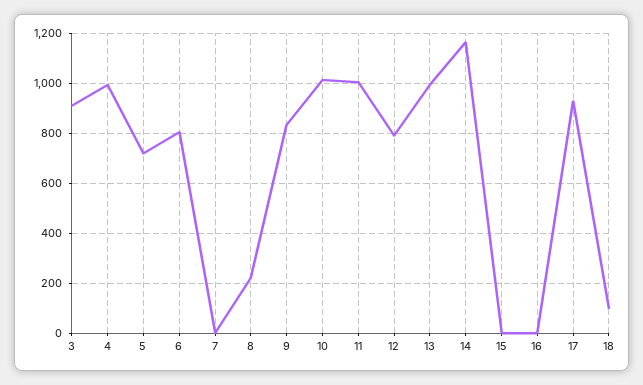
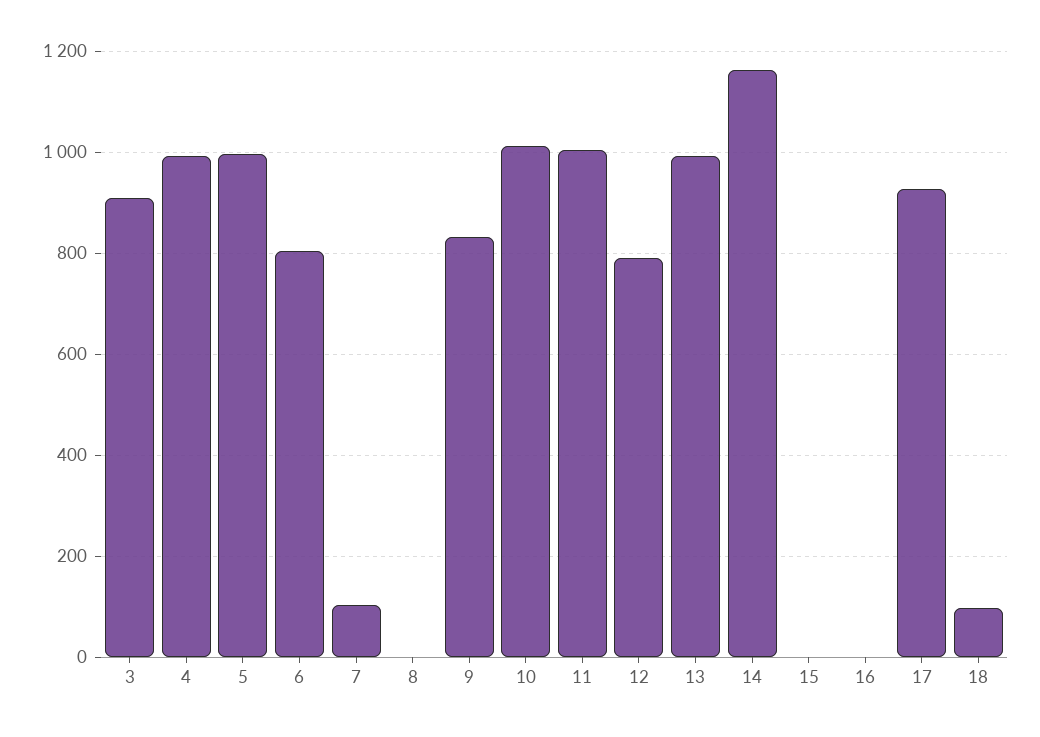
5: 725 -> 1000
7: 0 -> 100
8: 225 -> 0

